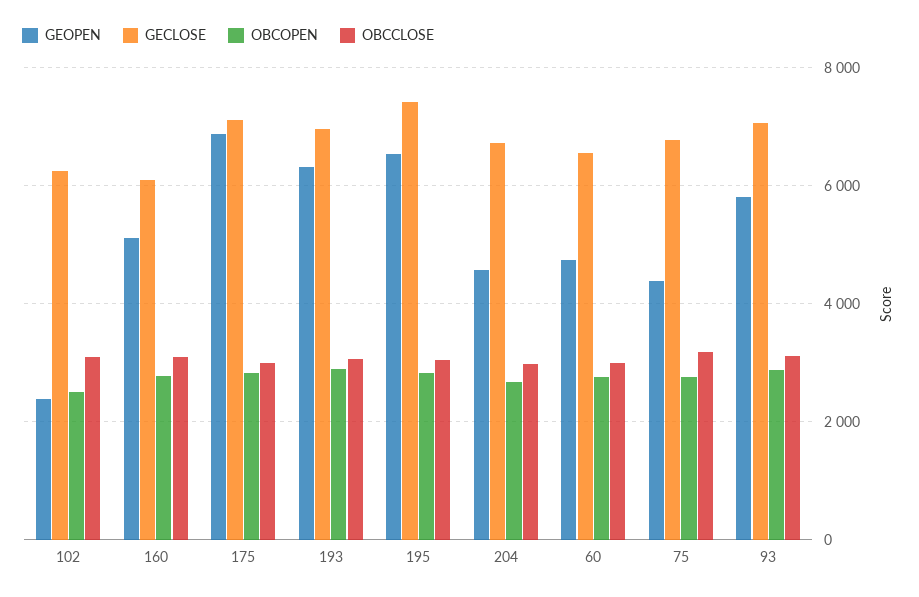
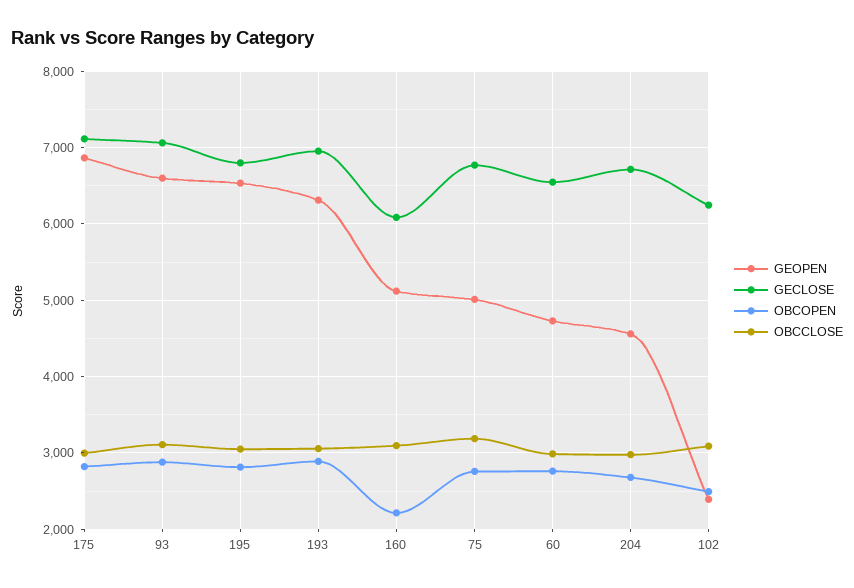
OBCOPEN, 160: 2800 -> 2200
GECLOSE, 195: 7400 -> 6800
GEOPEN, 75: 4400 -> 5000
GEOPEN, 93: 5800 -> 6600

